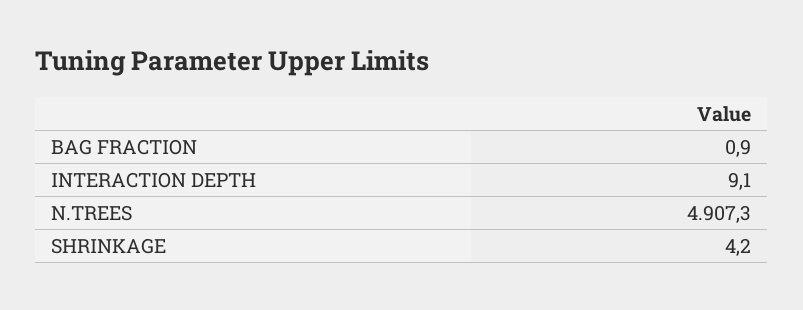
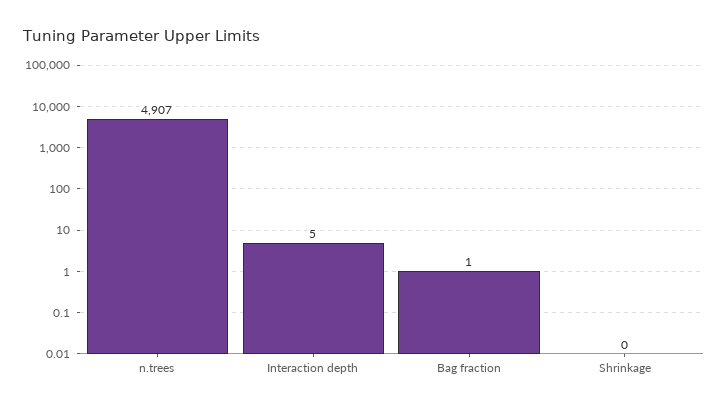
INTERACTION DEPTH: 9.1 -> 5
SHRINKAGE: 4.2 -> 0

